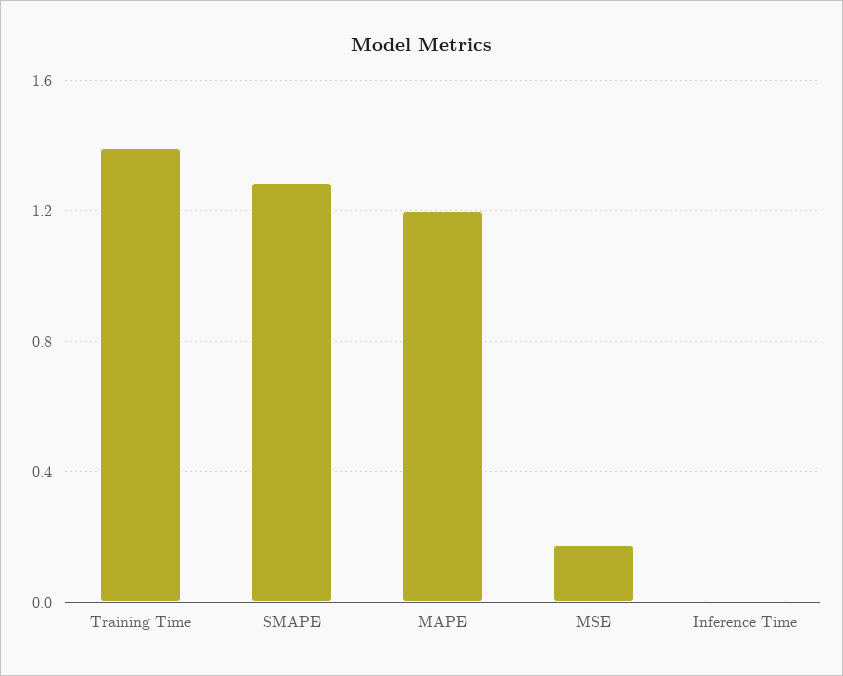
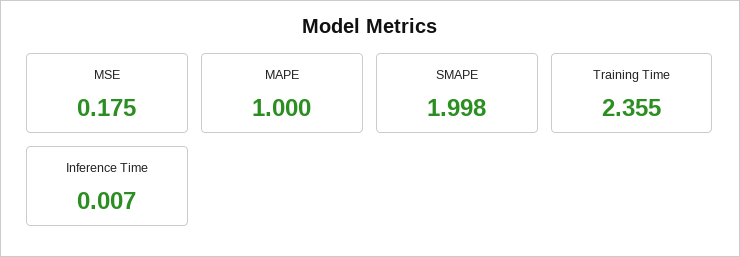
Training Time: 1.4 -> 2.355
SMAPE: 1.3 -> 1.998
MAPE: 1.2 -> 1

